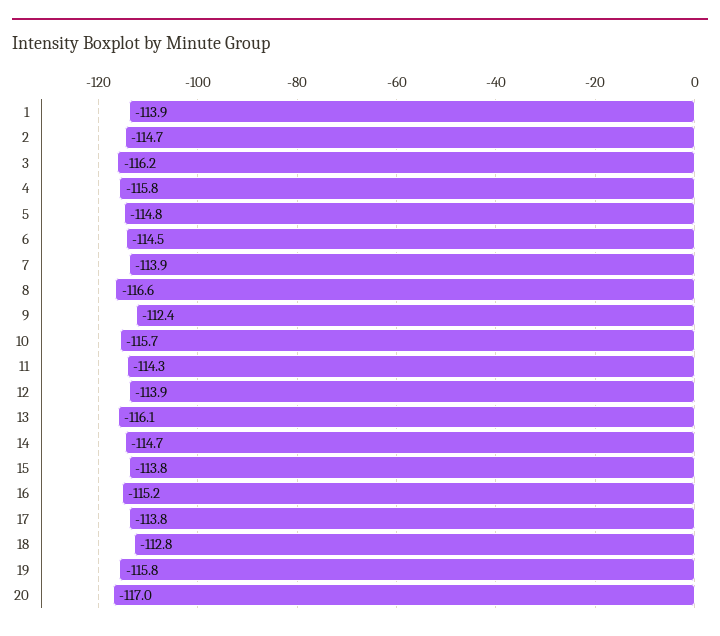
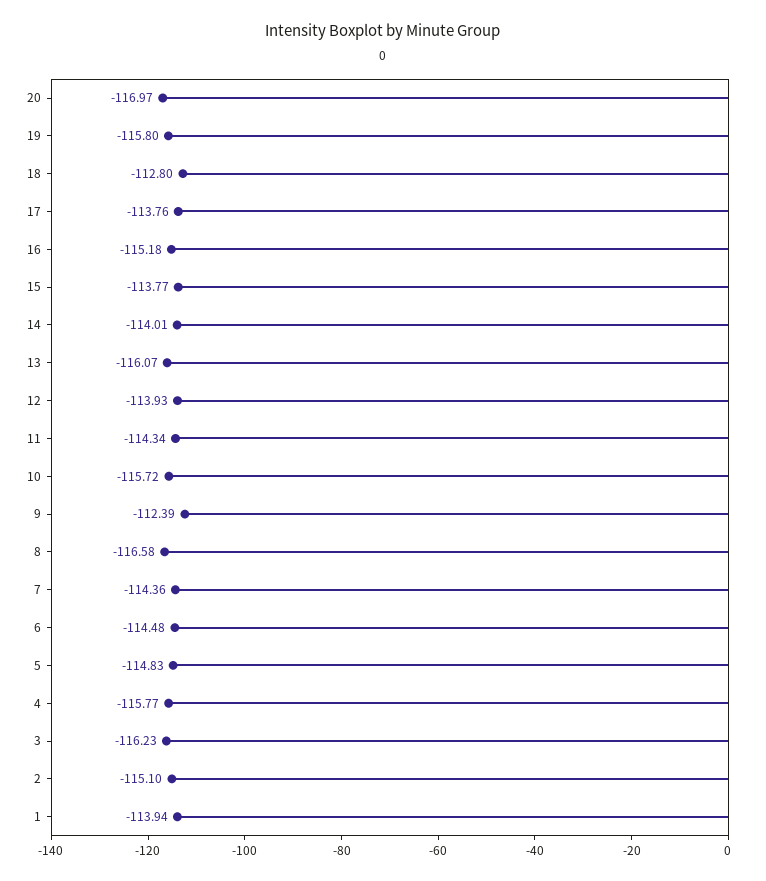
2: -114.7 -> -115.1
7: -113.9 -> -114.36
14: -114.7 -> -114.01

